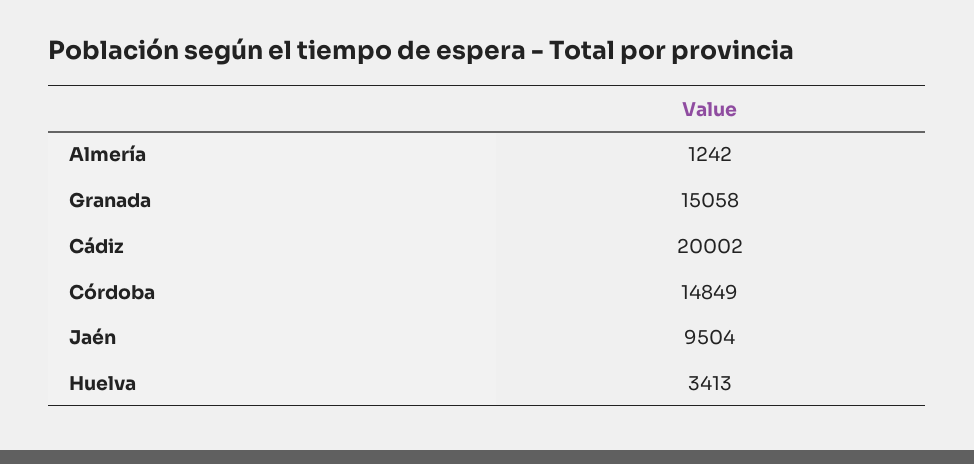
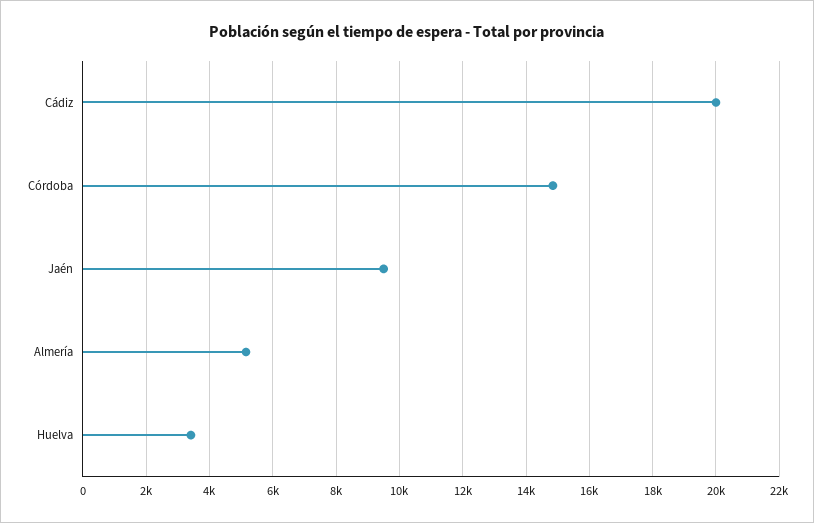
Almería: 1242 -> 5200
Granada: 15058 -> none

